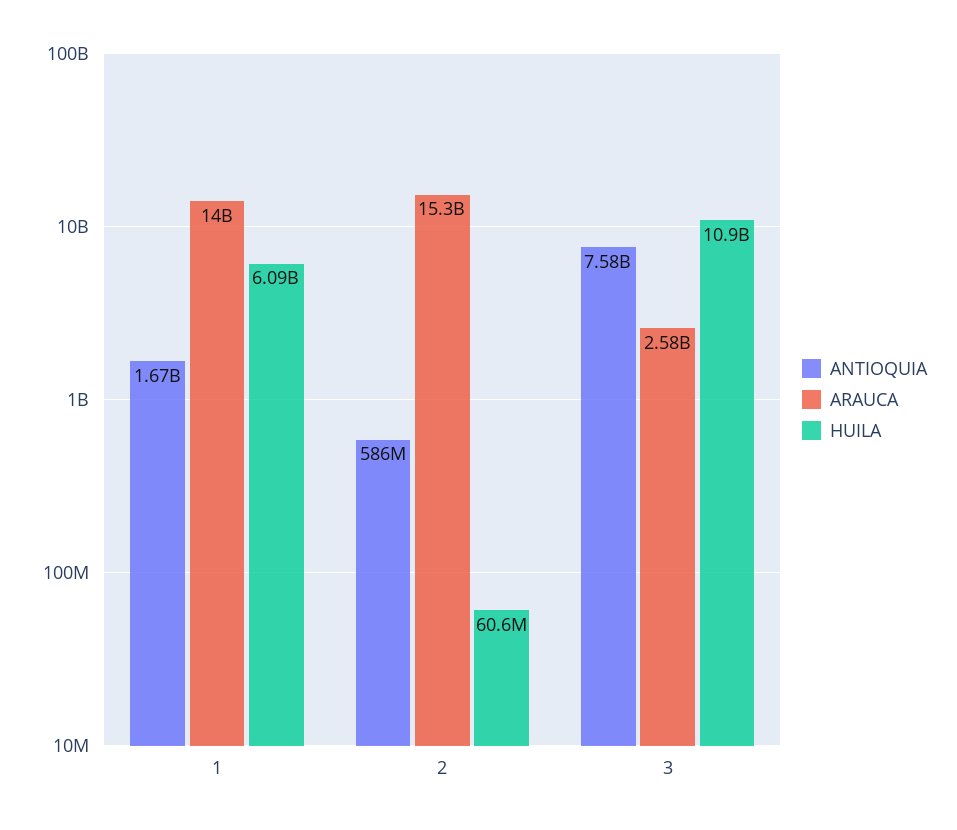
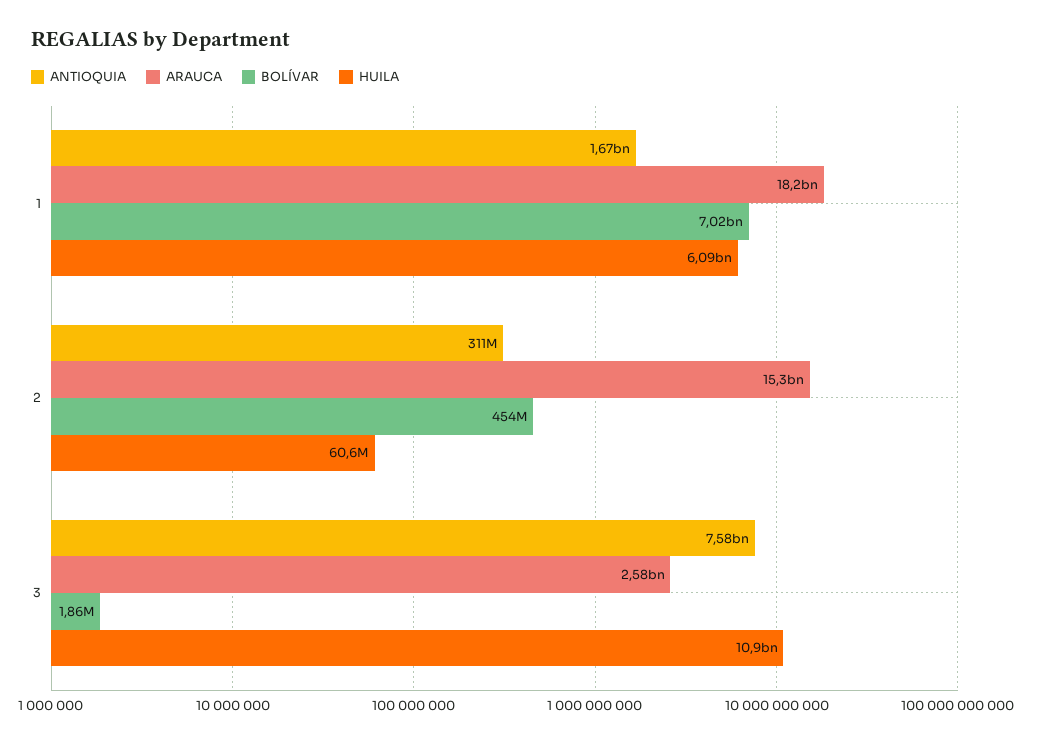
ARAUCA, 1: 14000000000 -> 18200000000
ANTIOQUIA, 2: 586000000 -> 311000000
BOLÍVAR, 1: none -> 7020000000
BOLÍVAR, 2: none -> 454000000
BOLÍVAR, 3: none -> 1860000

